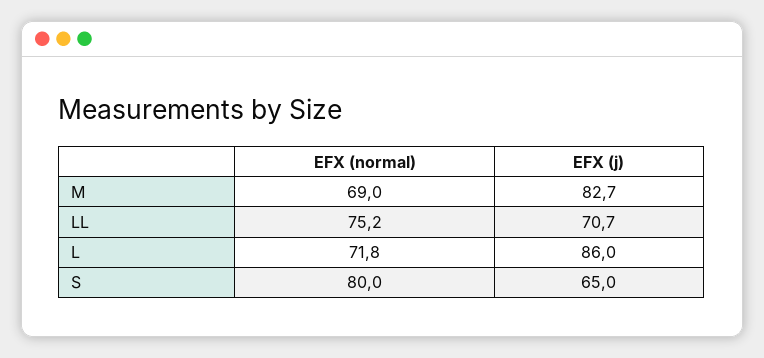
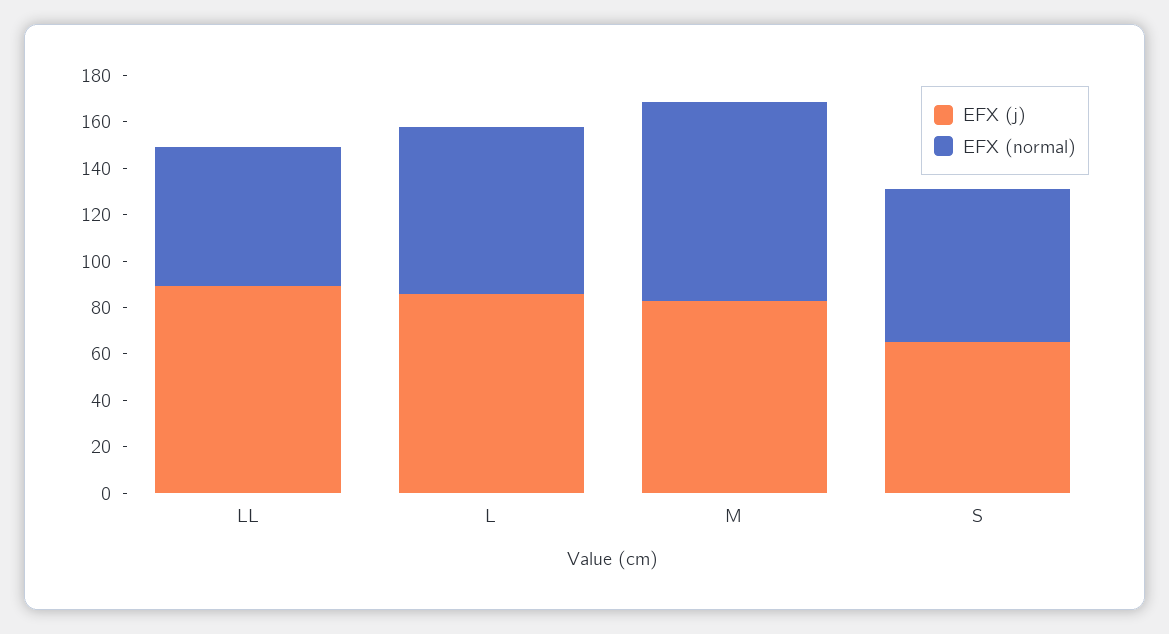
EFX (normal), M: 69 -> 85
EFX (normal), LL: 75.2 -> 60
EFX (j), LL: 70.7 -> 90
EFX (normal), S: 80 -> 65

